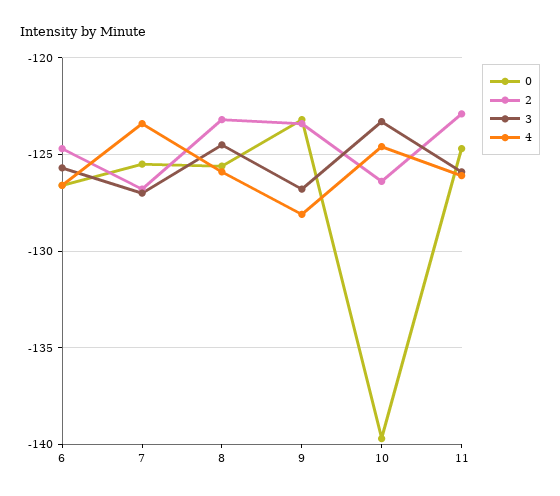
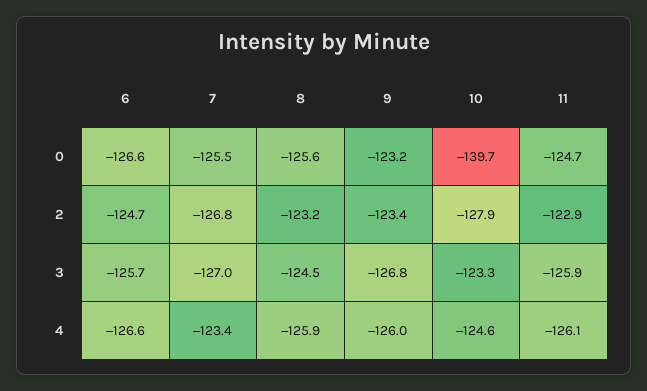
4, 9: -128 -> -126
2, 10: -126.5 -> -127.9

